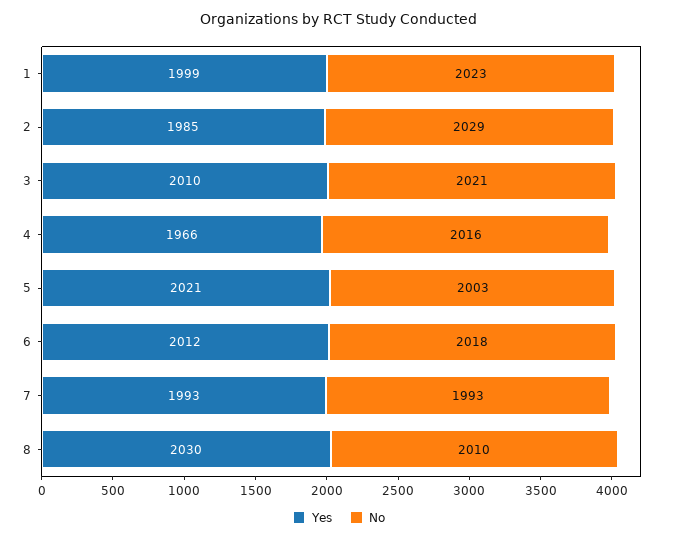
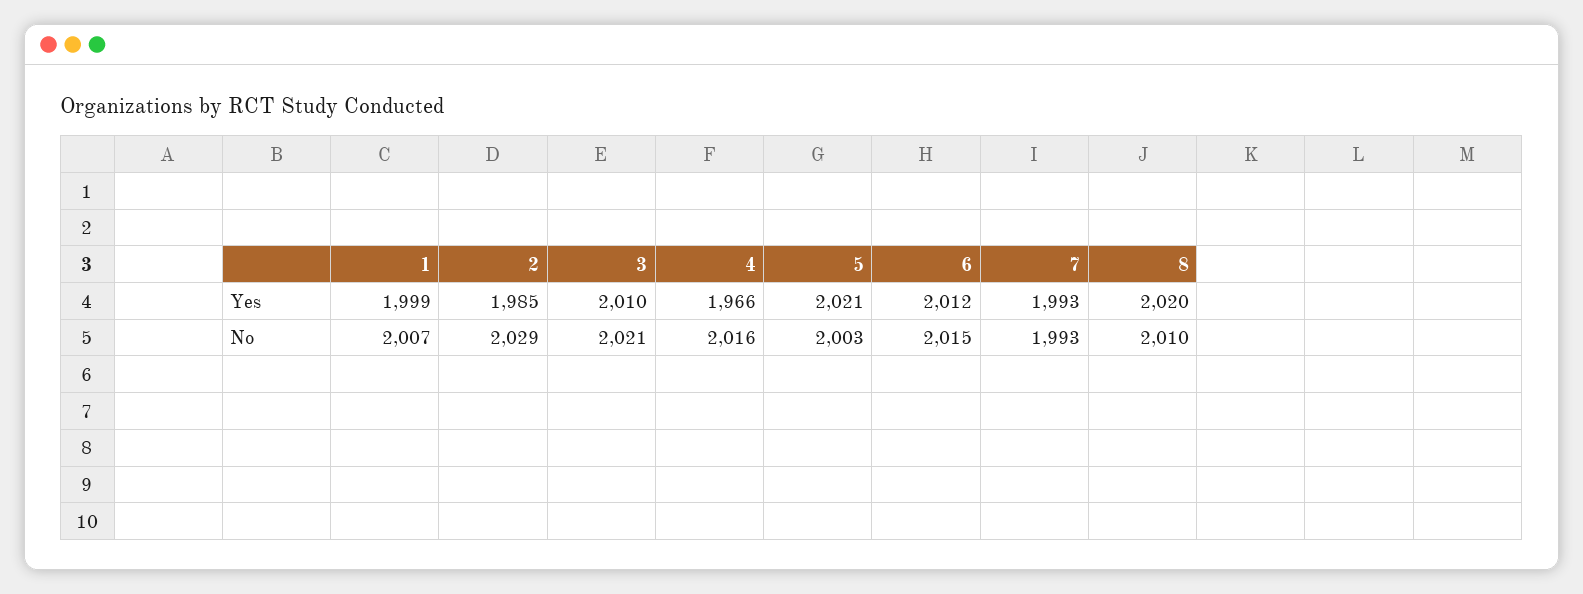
No, 1: 2023 -> 2007
No, 6: 2018 -> 2015
Yes, 8: 2030 -> 2020

